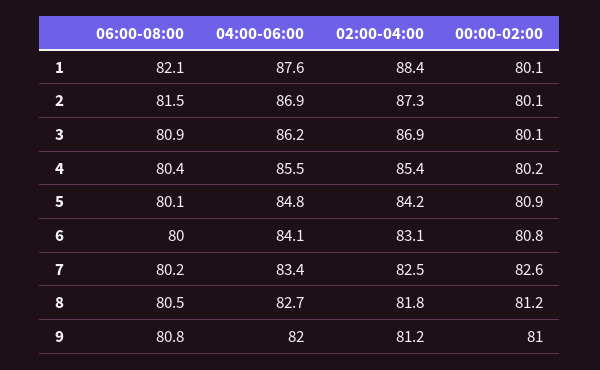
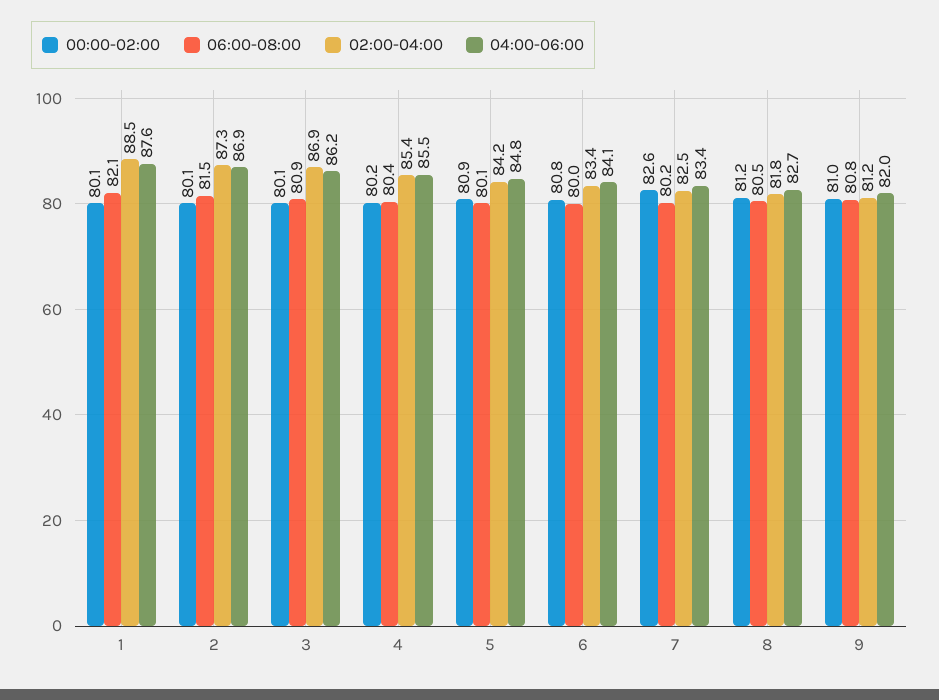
02:00-04:00, 1: 88.4 -> 88.5
02:00-04:00, 6: 83.1 -> 83.4

